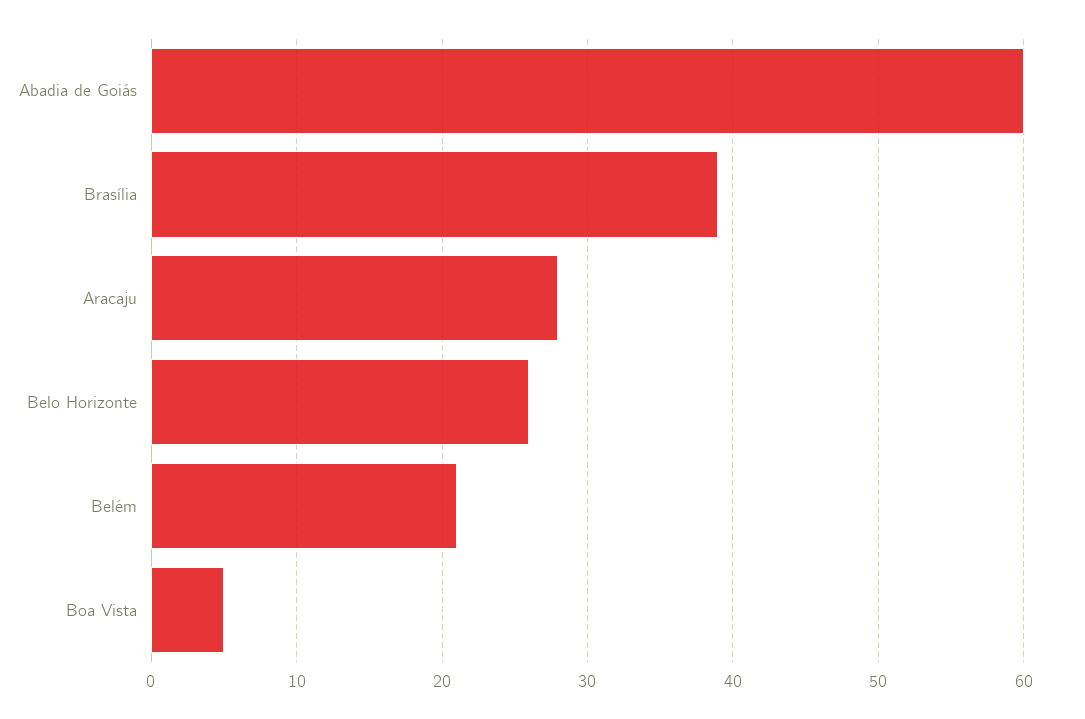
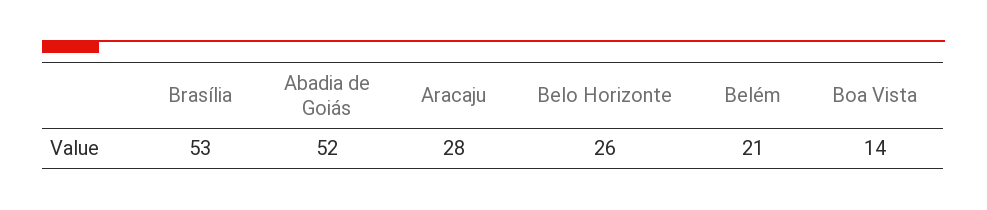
Abadia de Goiás: 60 -> 52
Brasília: 39 -> 53
Boa Vista: 5 -> 14

